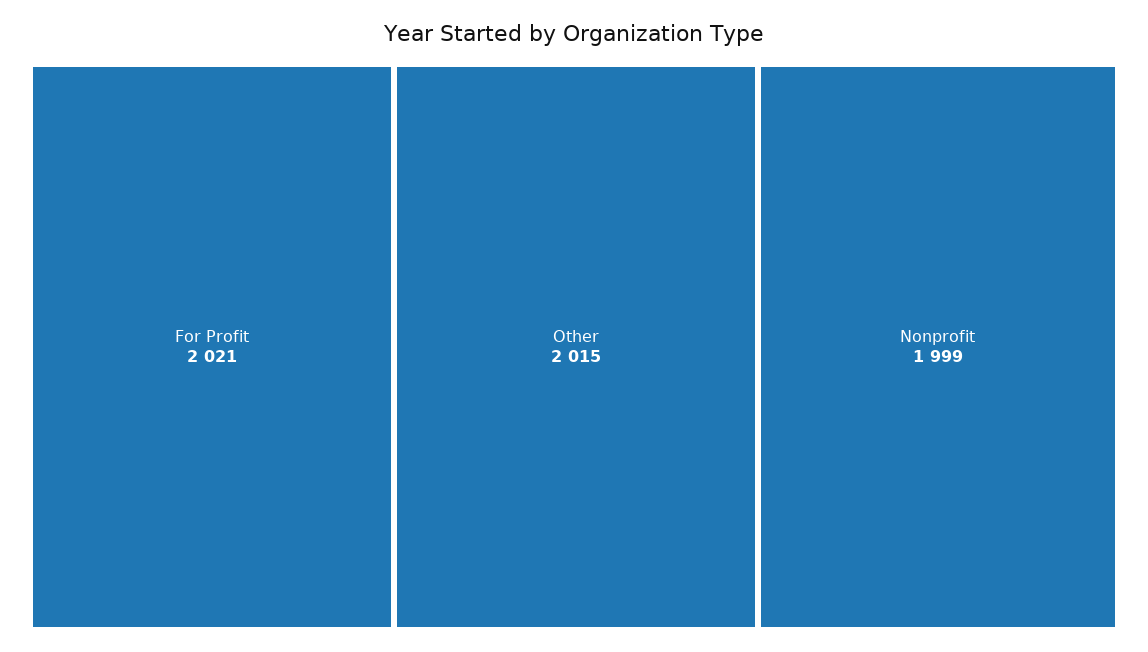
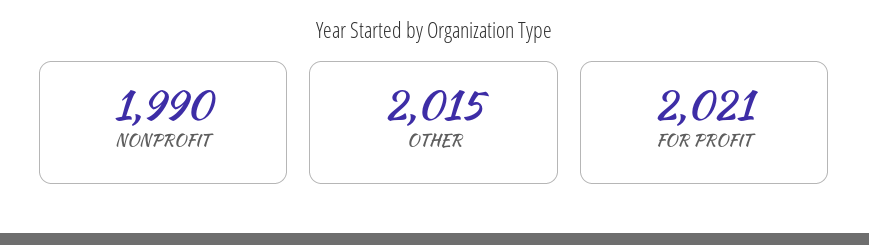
Nonprofit: 1999 -> 1990

